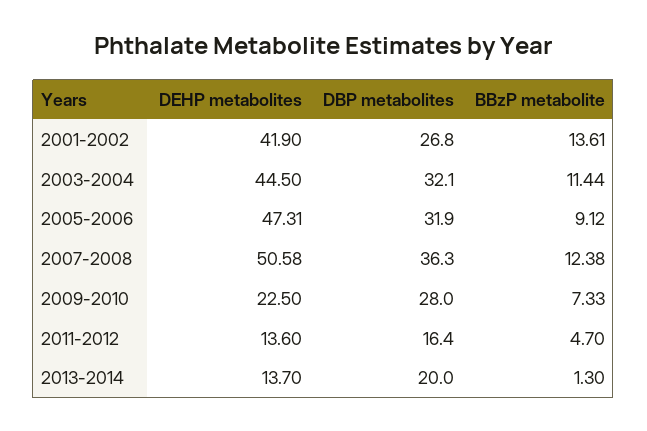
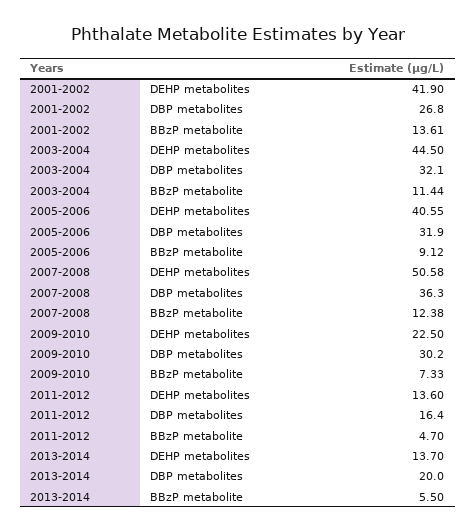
DEHP metabolites, 2005-2006: 47.31 -> 40.55
DBP metabolites, 2009-2010: 28 -> 30.2
BBzP metabolite, 2013-2014: 1.3 -> 5.5

